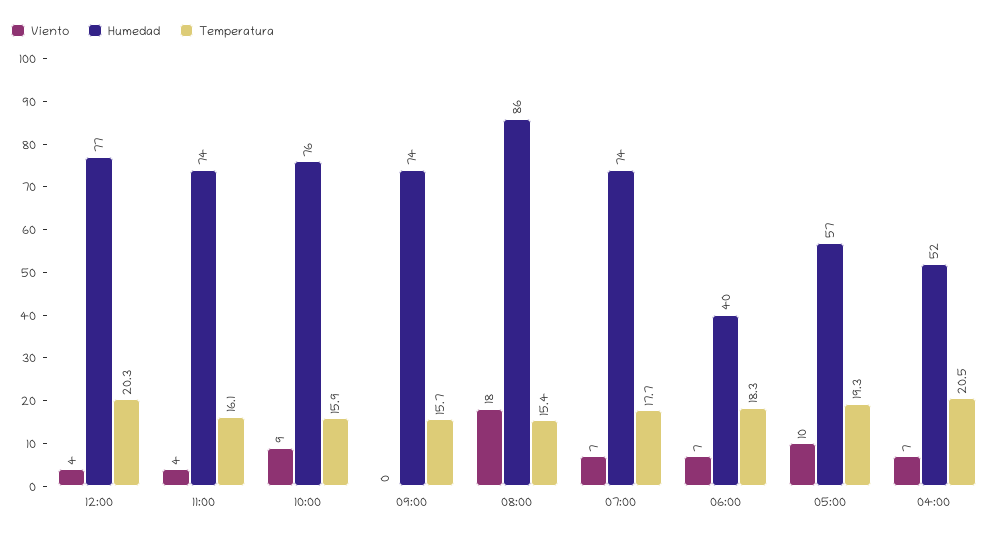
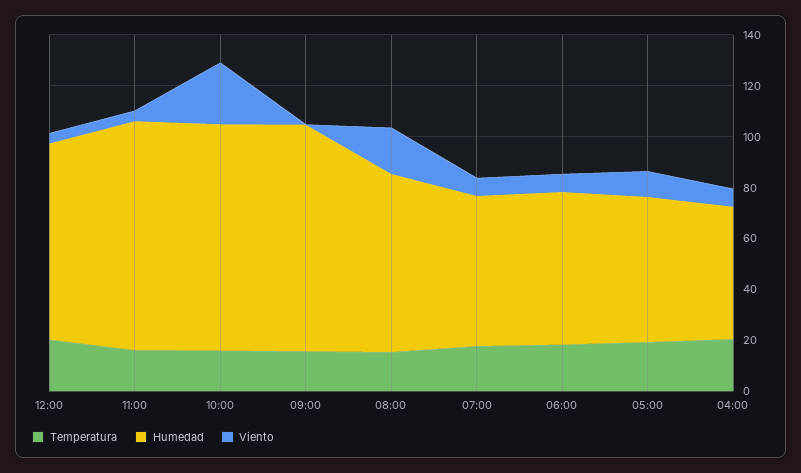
Humedad, 11:00: 74 -> 90
Viento, 10:00: 9 -> 25
Humedad, 10:00: 76 -> 90
Humedad, 09:00: 74 -> 90
Humedad, 08:00: 86 -> 70
Humedad, 07:00: 74 -> 60
Humedad, 06:00: 40 -> 60

